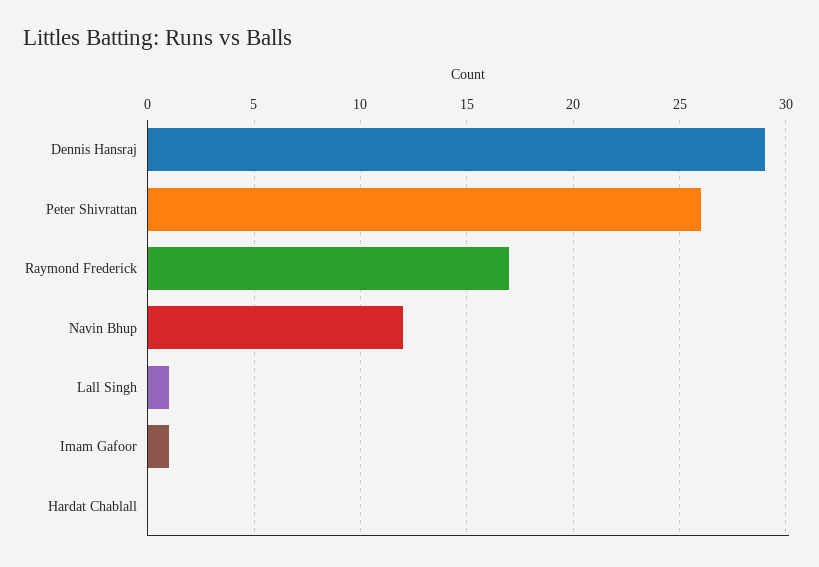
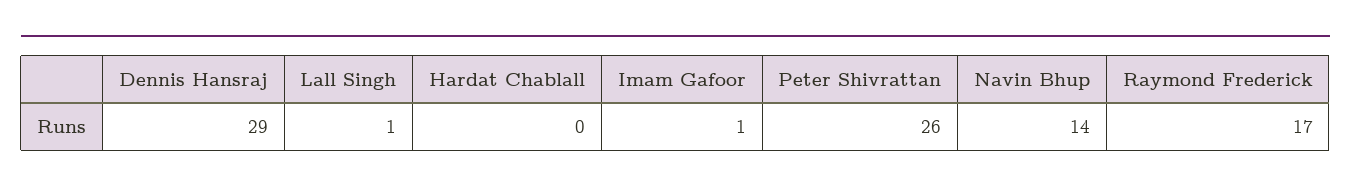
Navin Bhup: 12 -> 14

